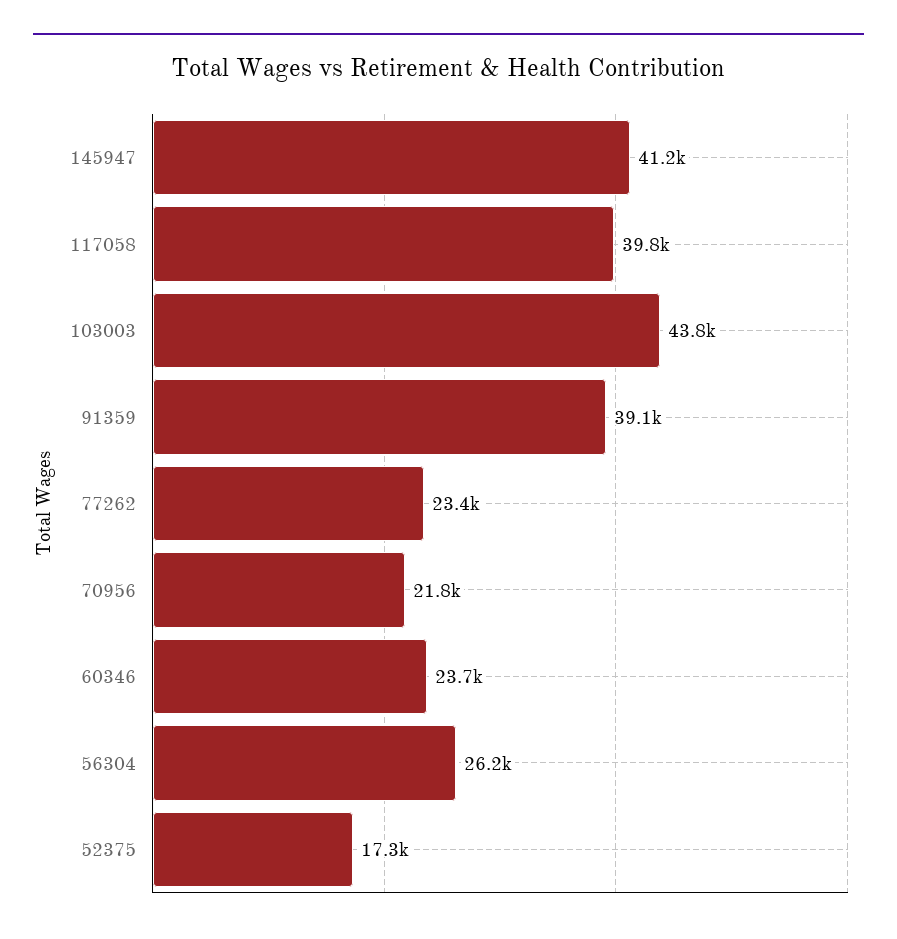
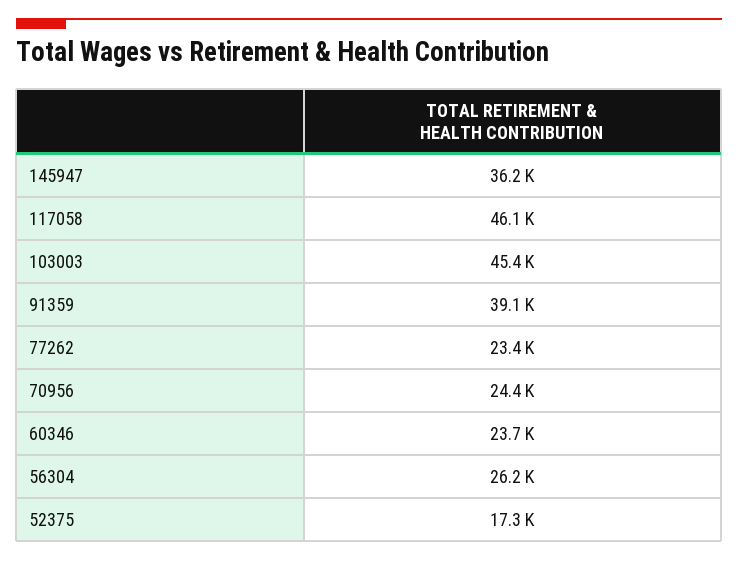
145947: 41200 -> 36200
117058: 39800 -> 46100
103003: 43800 -> 45400
70956: 21800 -> 24400

